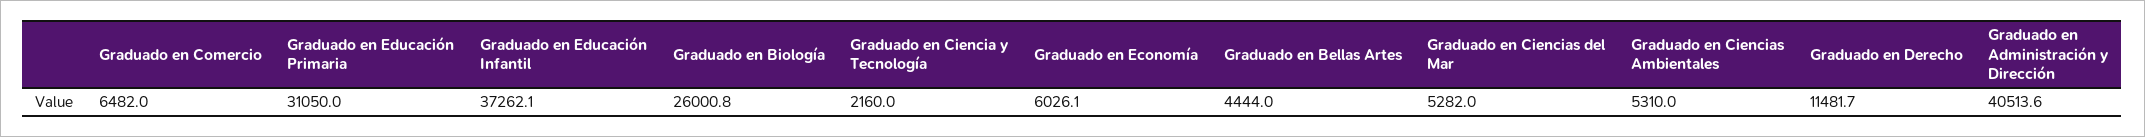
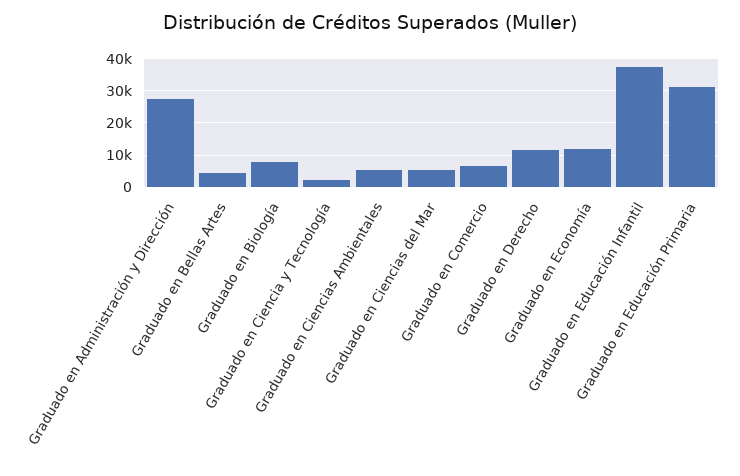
Graduado en Biología: 26000.8 -> 8000
Graduado en Economía: 6026.1 -> 12000
Graduado en Administración y Dirección: 40513.6 -> 28000

